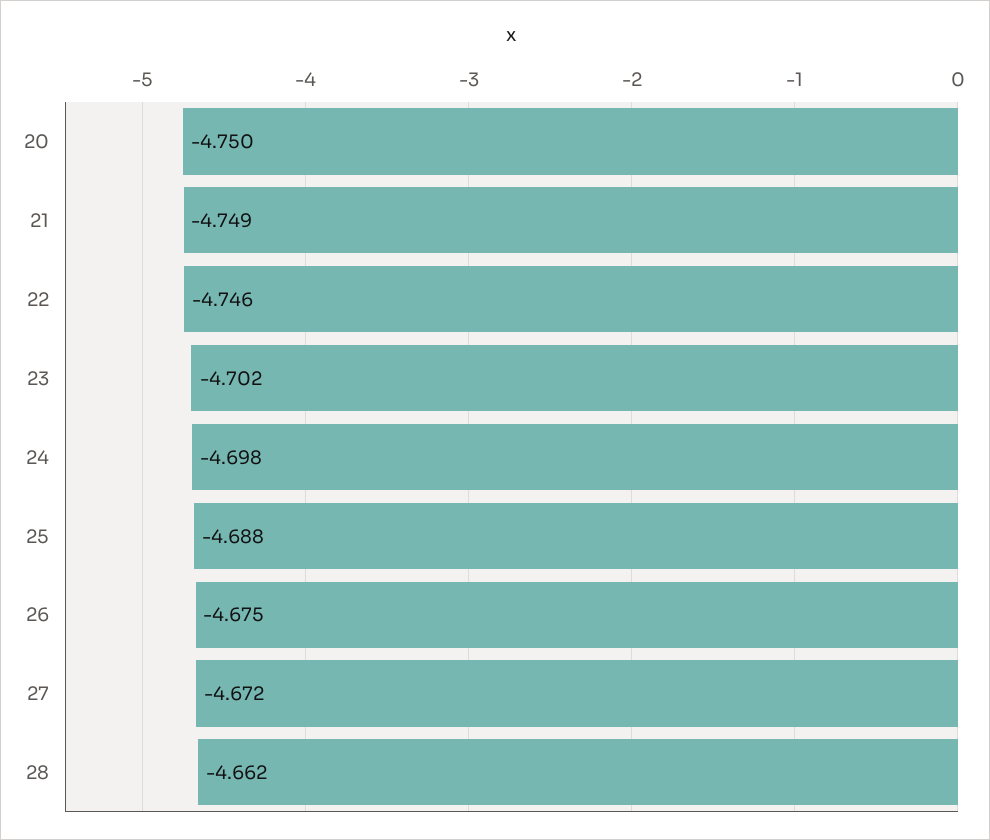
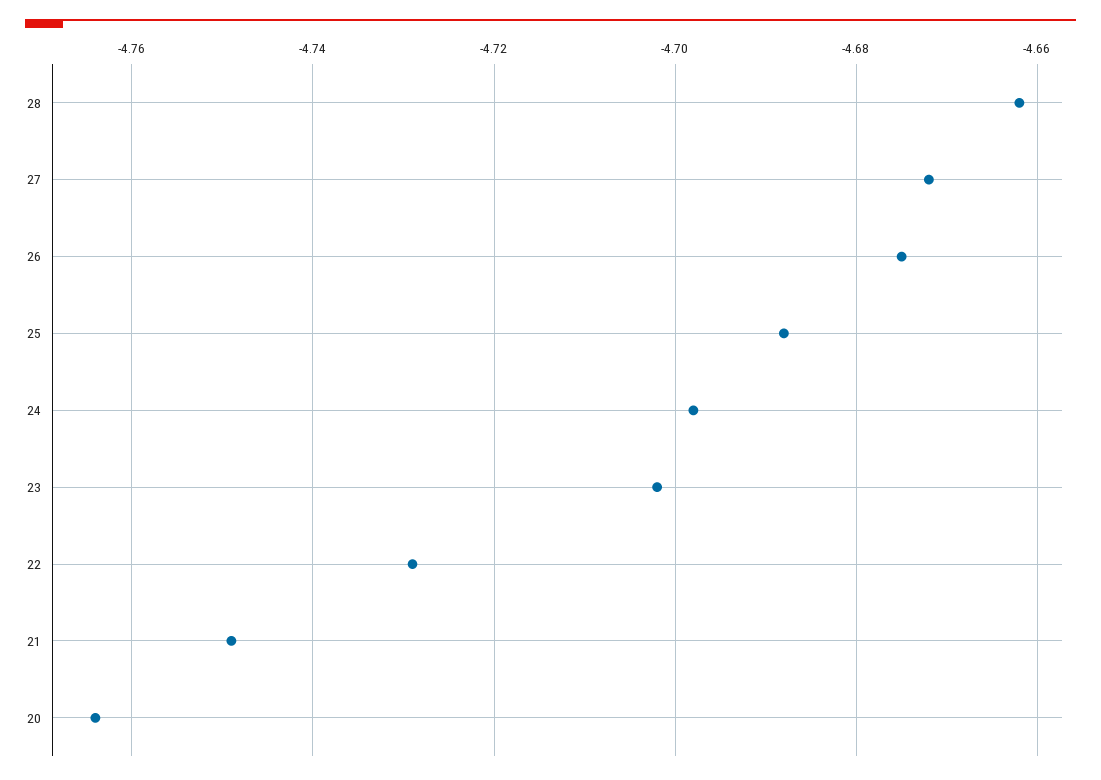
20: -4.75 -> -4.765
22: -4.746 -> -4.73

